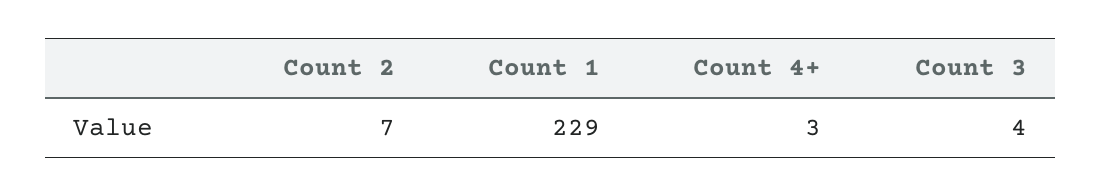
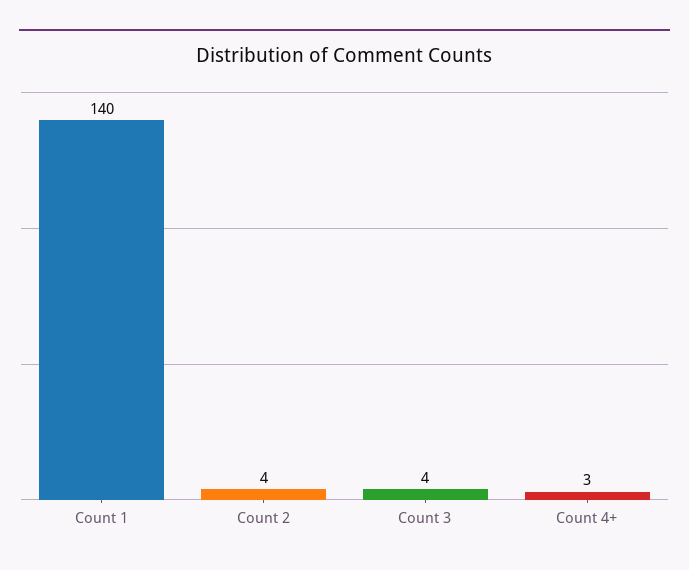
Count 2: 7 -> 4
Count 1: 229 -> 140

